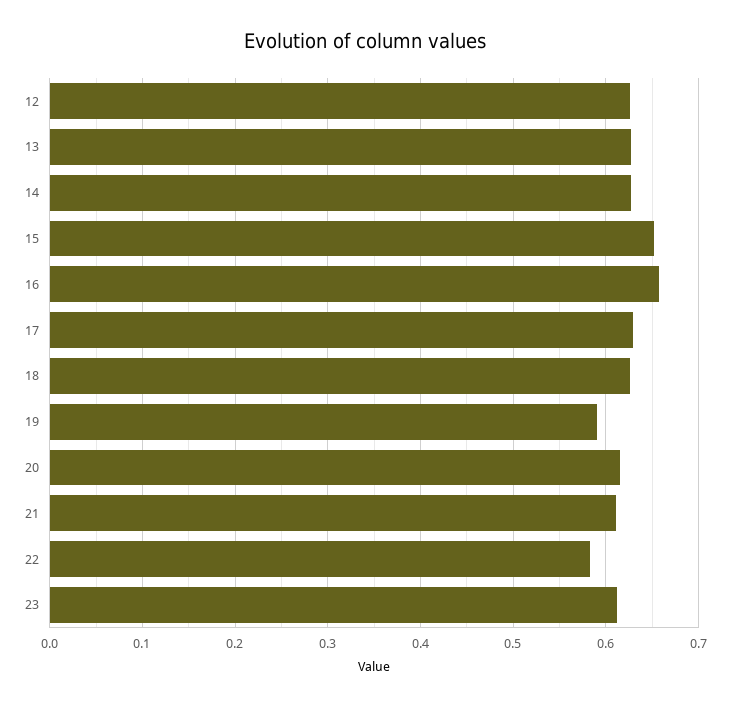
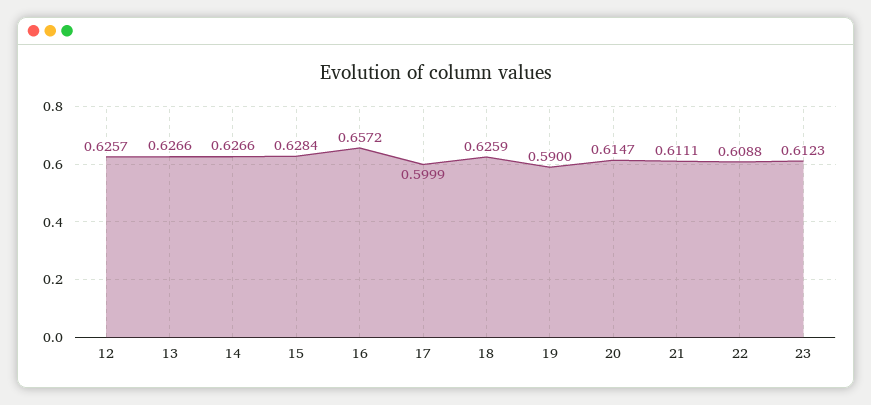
15: 0.65 -> 0.6284
17: 0.63 -> 0.5999
22: 0.58 -> 0.6088

